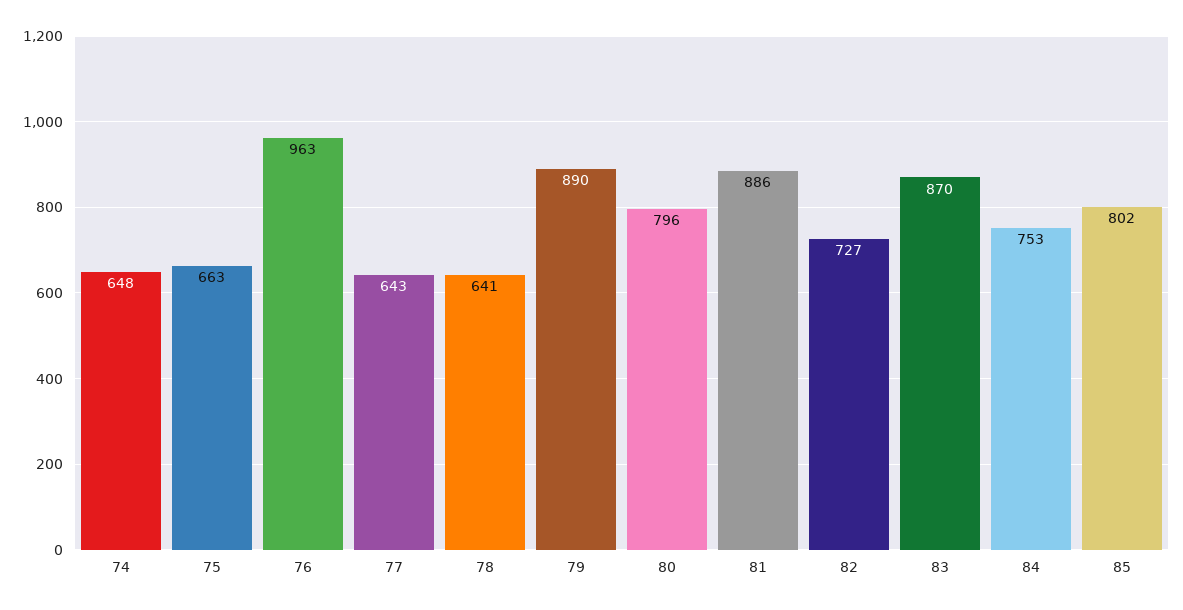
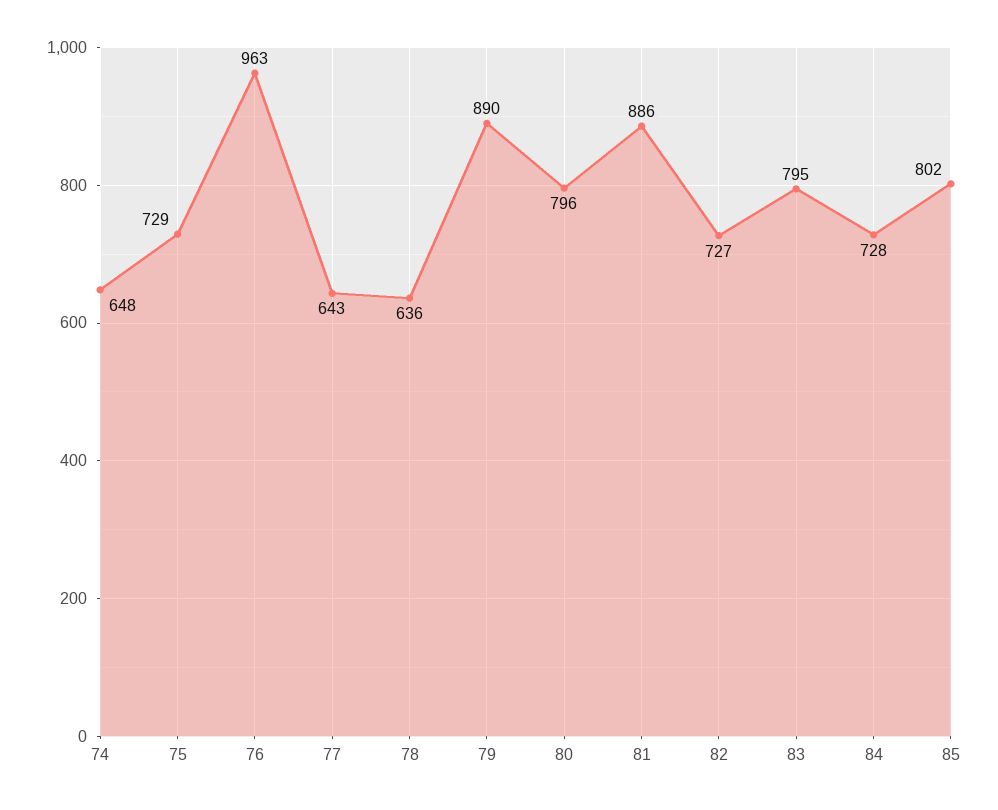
75: 663 -> 729
78: 641 -> 636
83: 870 -> 795
84: 753 -> 728

